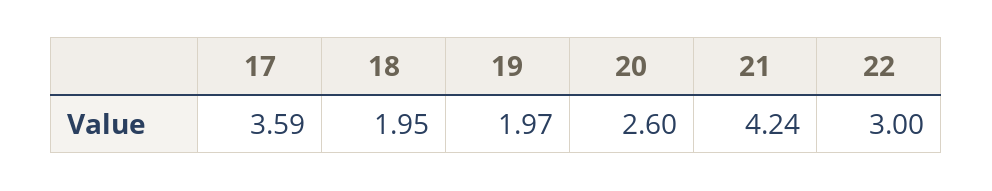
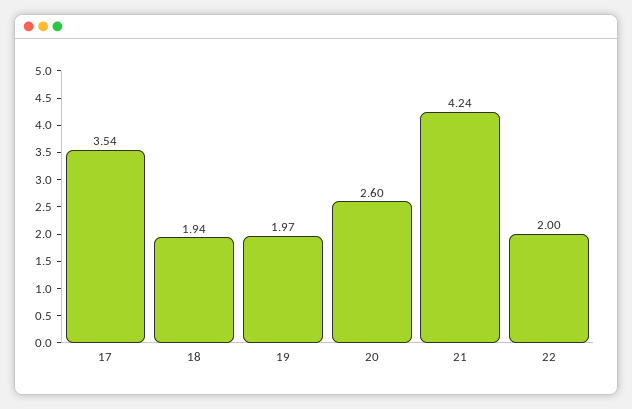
17: 3.59 -> 3.54
18: 1.95 -> 1.94
22: 3 -> 2

